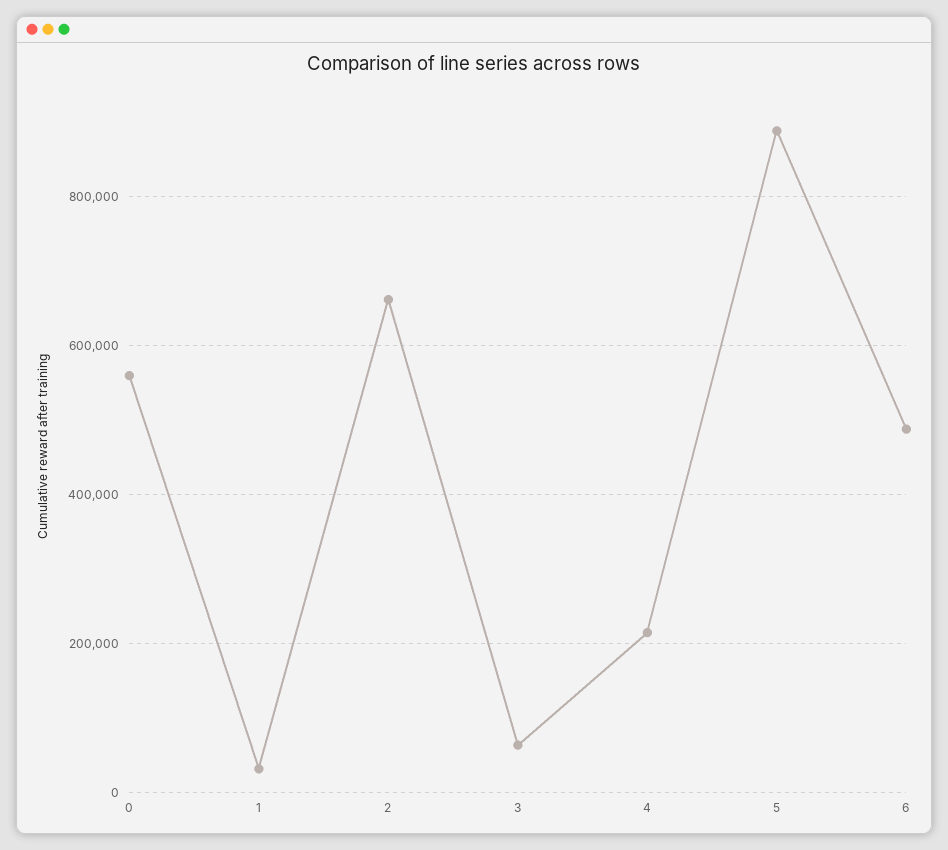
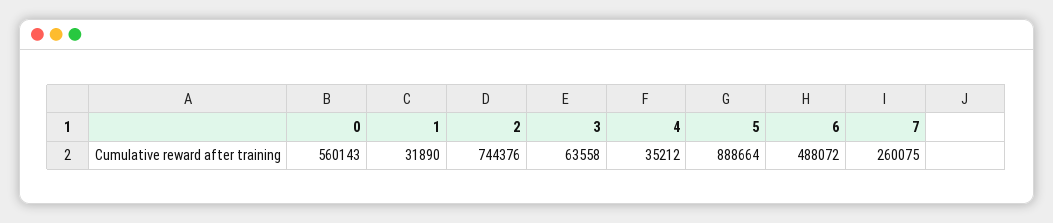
2: 660000 -> 744376
4: 220000 -> 35212
7: none -> 260075

